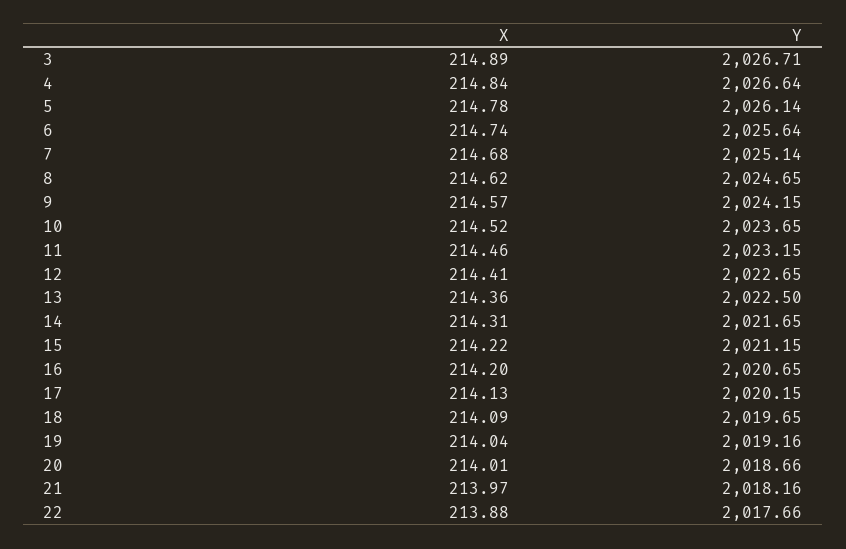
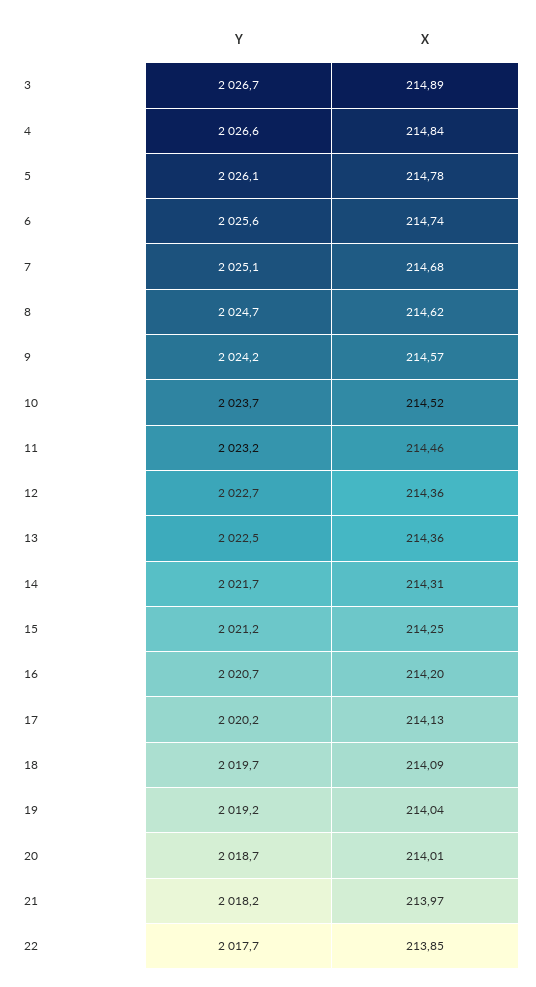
X, 12: 214.41 -> 214.36
X, 15: 214.22 -> 214.25
X, 22: 213.88 -> 213.85

